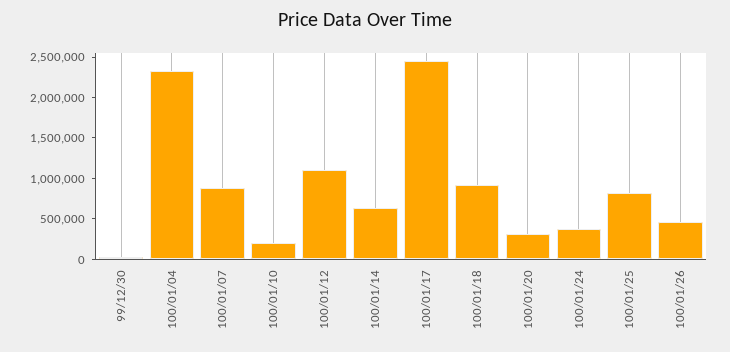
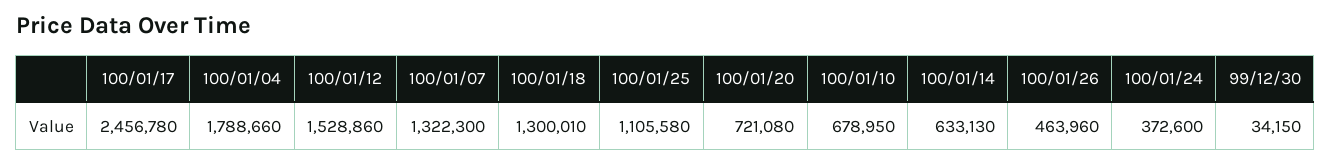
100/01/04: 2300000 -> 1788660
100/01/07: 900000 -> 1322300
100/01/10: 200000 -> 678950
100/01/12: 1100000 -> 1528860
100/01/18: 900000 -> 1300010
100/01/20: 300000 -> 721080
100/01/25: 800000 -> 1105580

